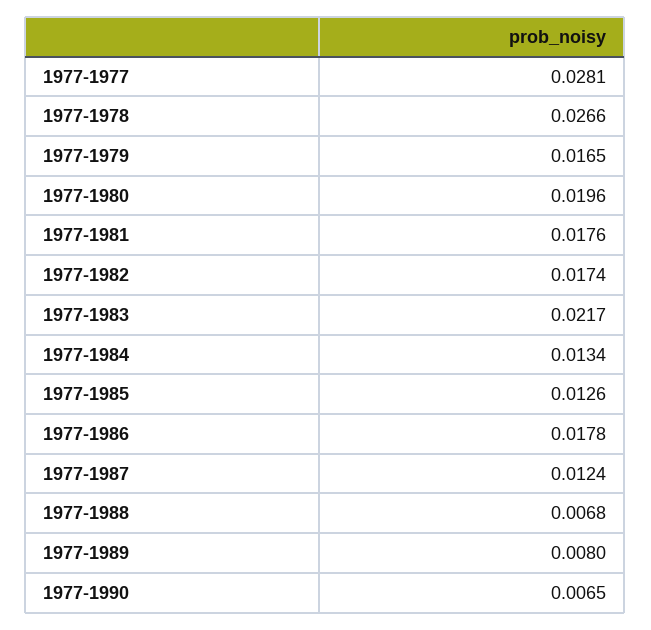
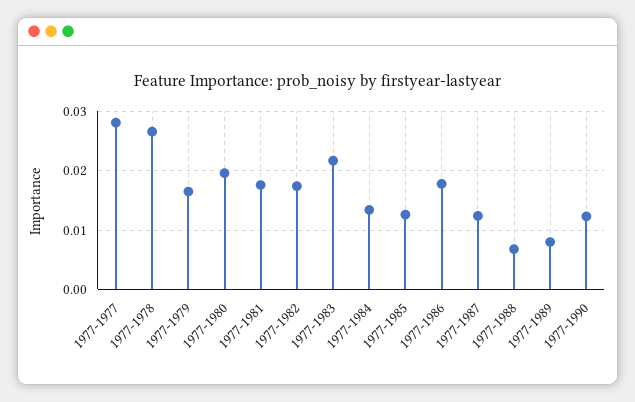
1977-1990: 0.0065 -> 0.012

